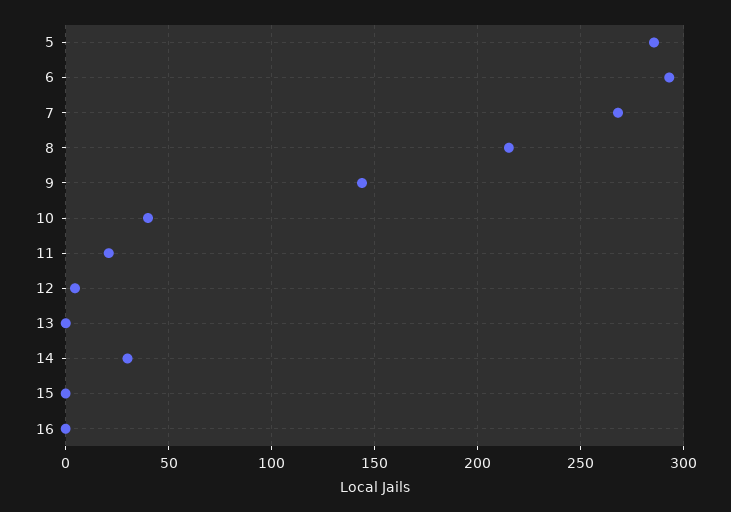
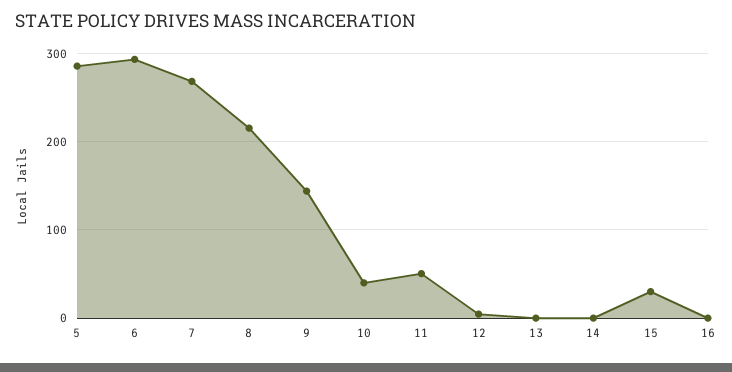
11: 20 -> 50
14: 30 -> 0
15: 0 -> 30

